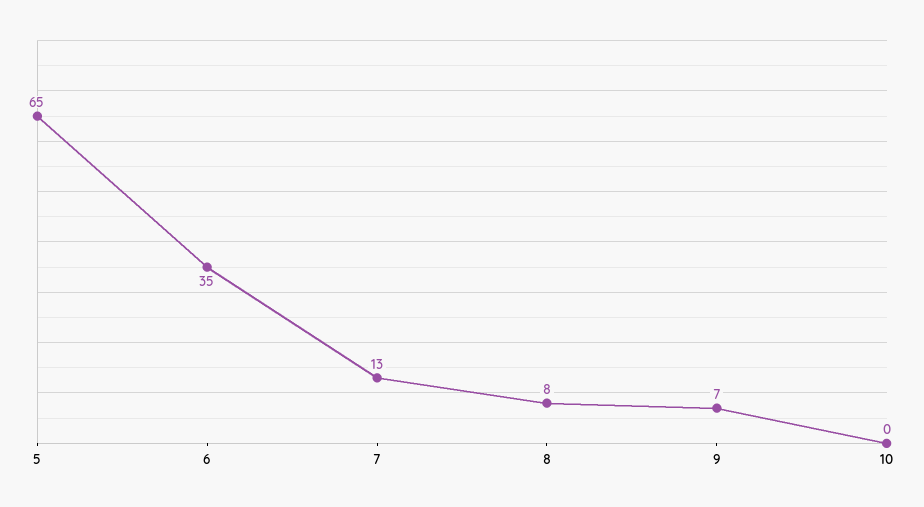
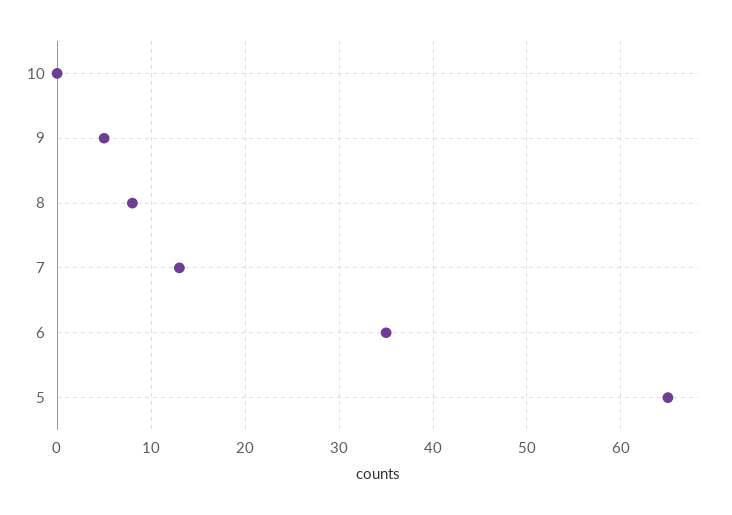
9: 7 -> 5

